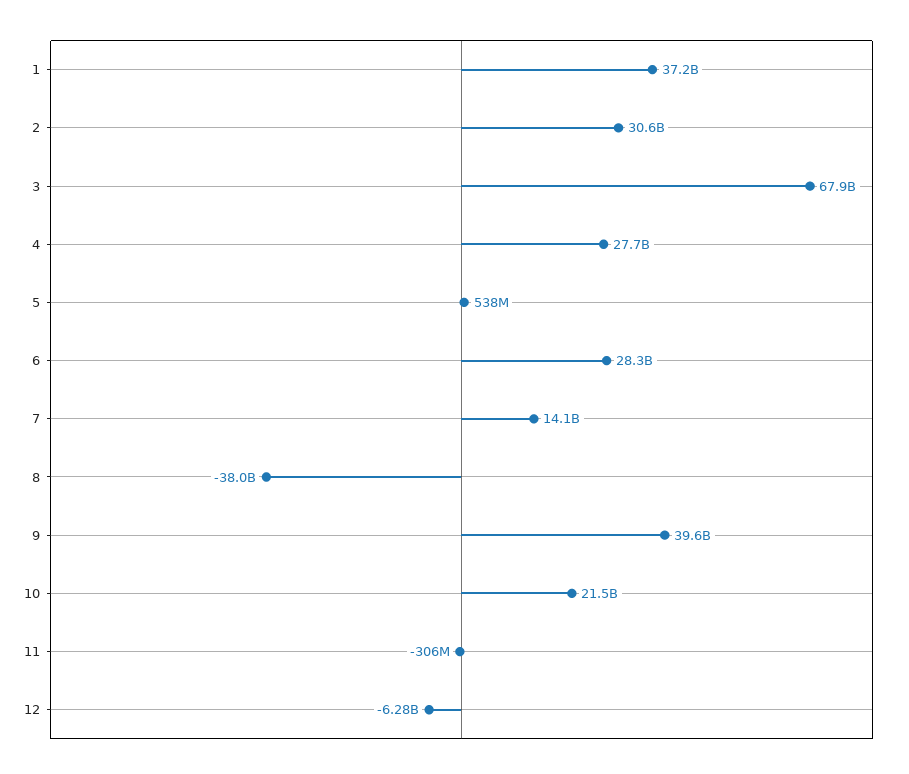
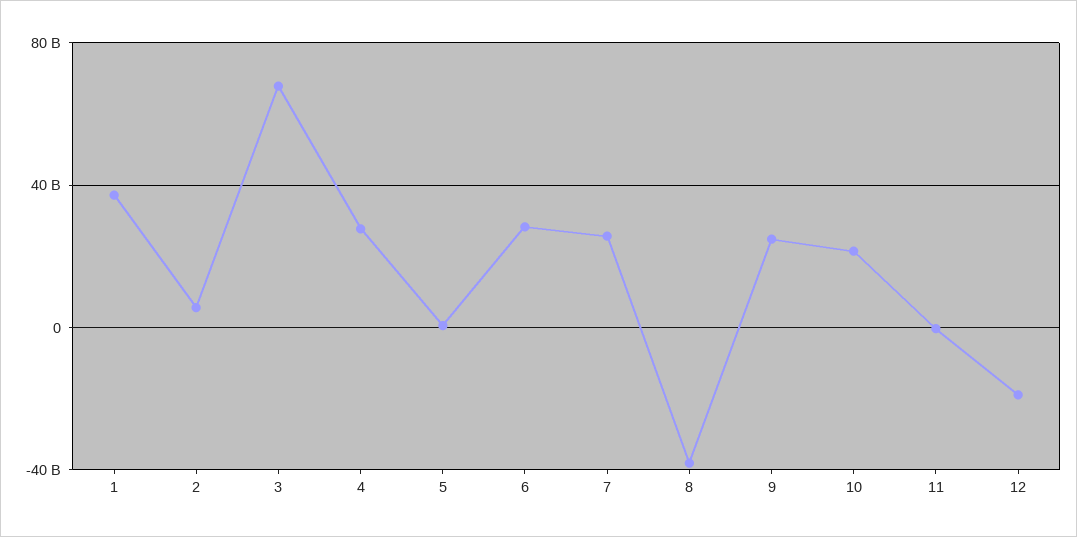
2: 30600000000 -> 5000000000
7: 14100000000 -> 25000000000
9: 39600000000 -> 25000000000
12: -6280000000 -> -20000000000

